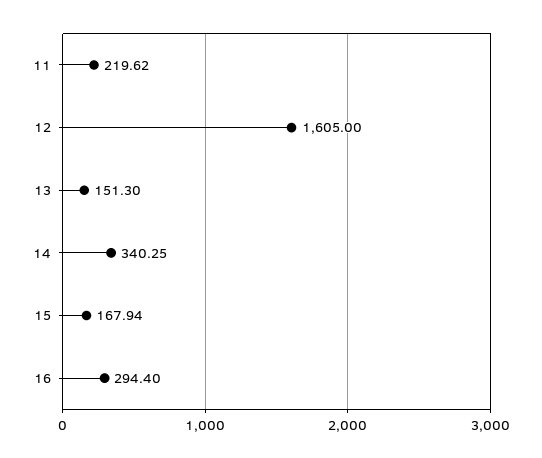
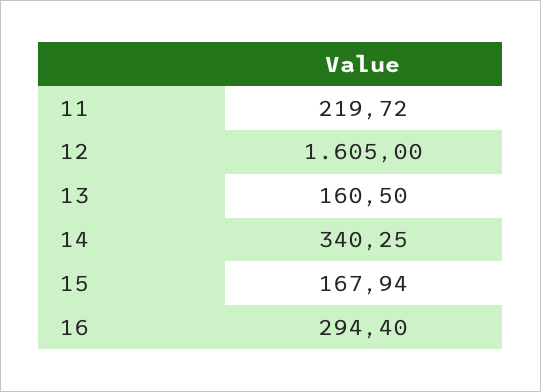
11: 219.62 -> 219.72
13: 151.3 -> 160.5

